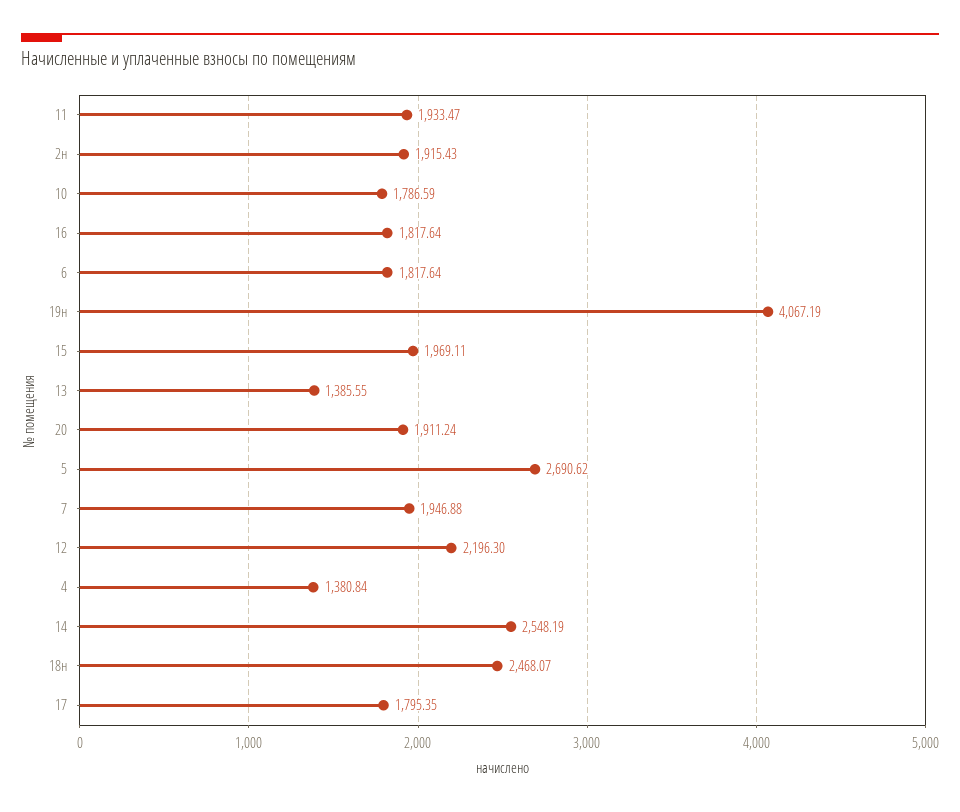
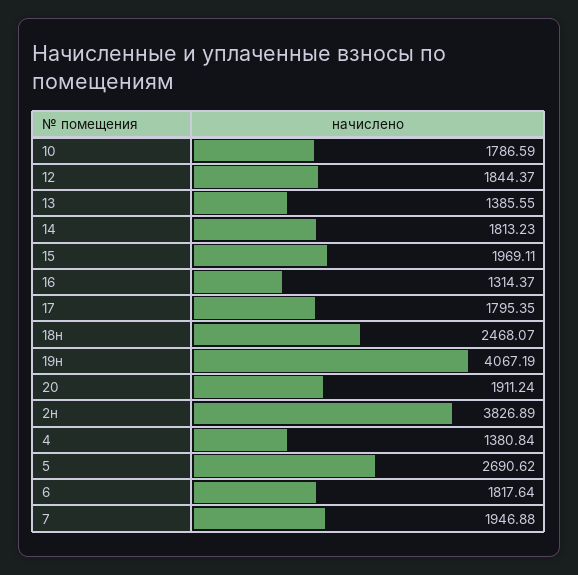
11: 1933.47 -> none
2н: 1915.43 -> 3826.89
16: 1817.64 -> 1314.37
12: 2196.3 -> 1844.37
14: 2548.19 -> 1813.23

